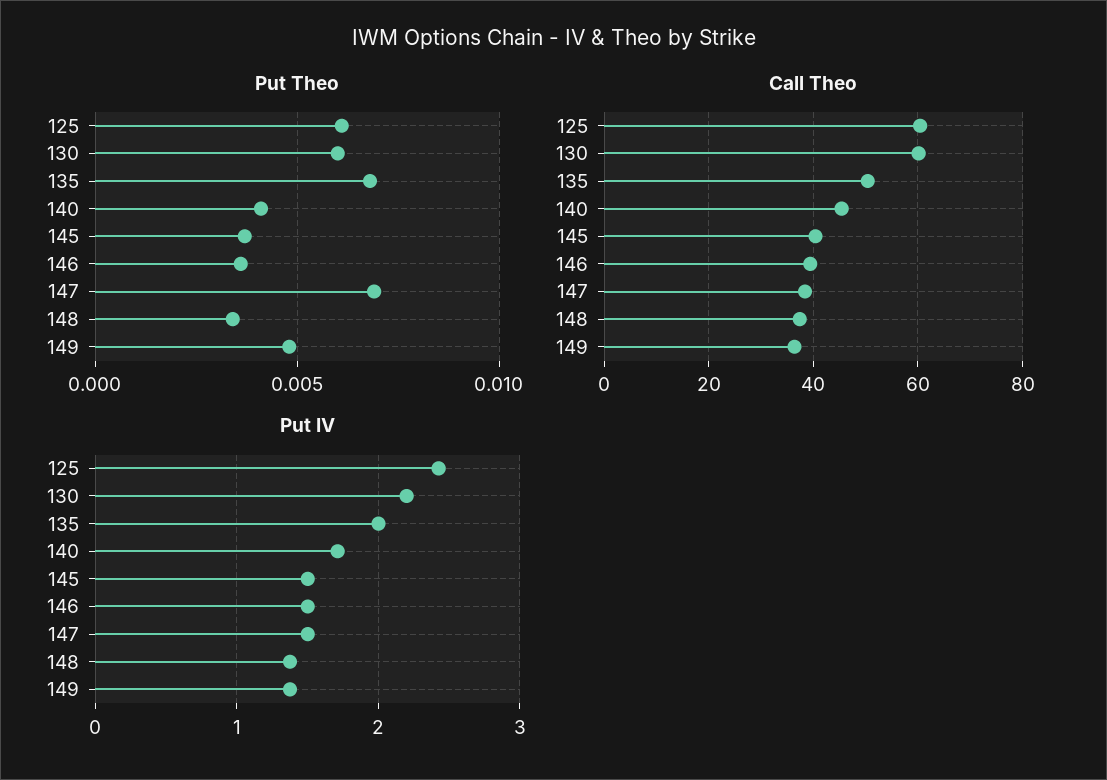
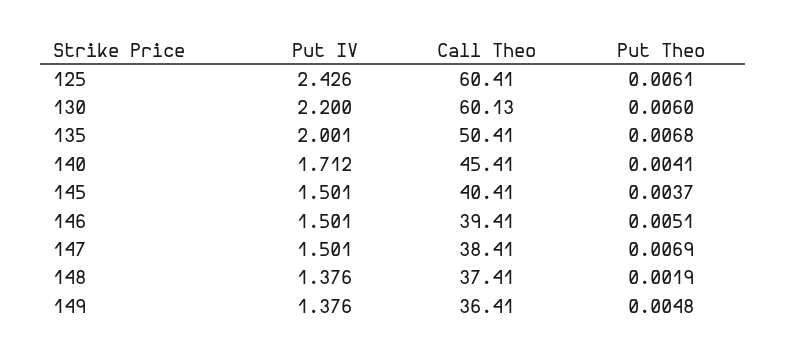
Put Theo, 146: 0.0035 -> 0.0051
Put Theo, 148: 0.0035 -> 0.0019

